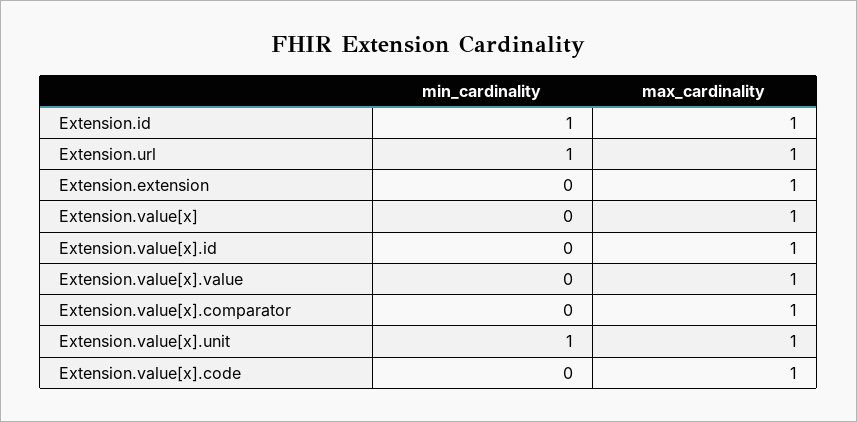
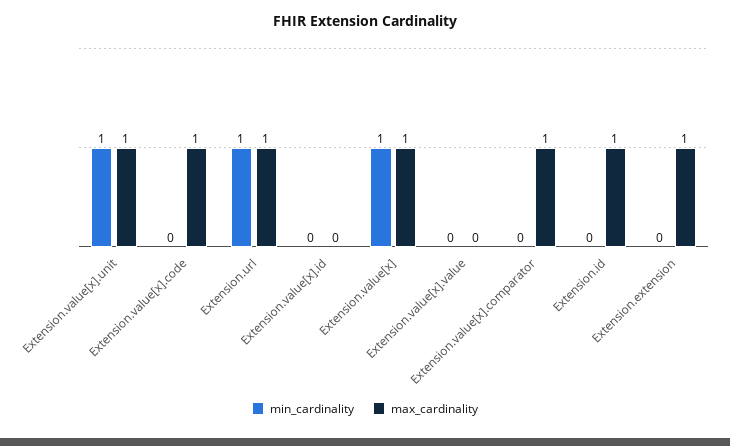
min_cardinality, Extension.id: 1 -> 0
min_cardinality, Extension.value[x]: 0 -> 1
max_cardinality, Extension.value[x].id: 1 -> 0
max_cardinality, Extension.value[x].value: 1 -> 0

